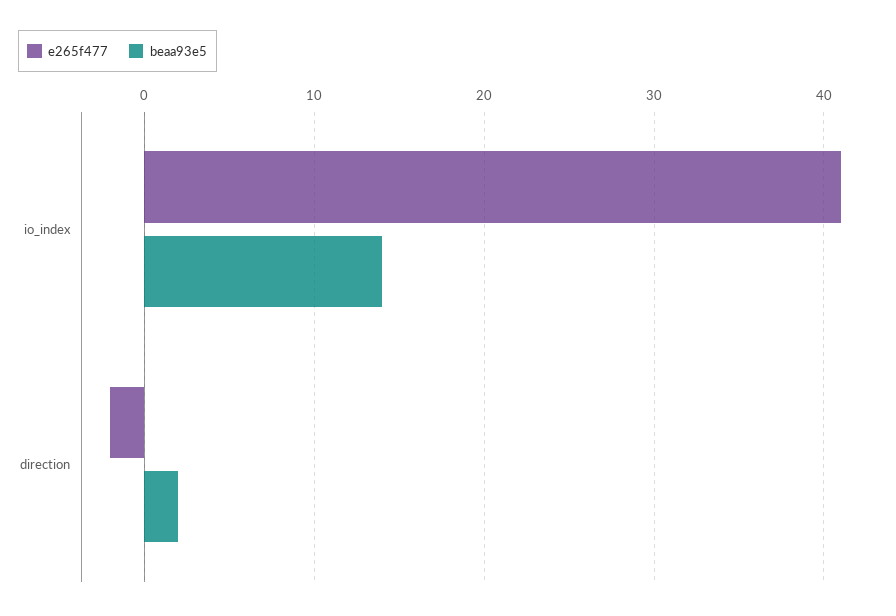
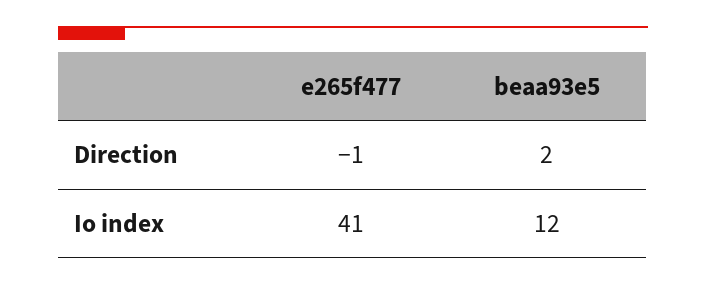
beaa93e5, io_index: 14 -> 12
e265f477, direction: -2 -> -1

